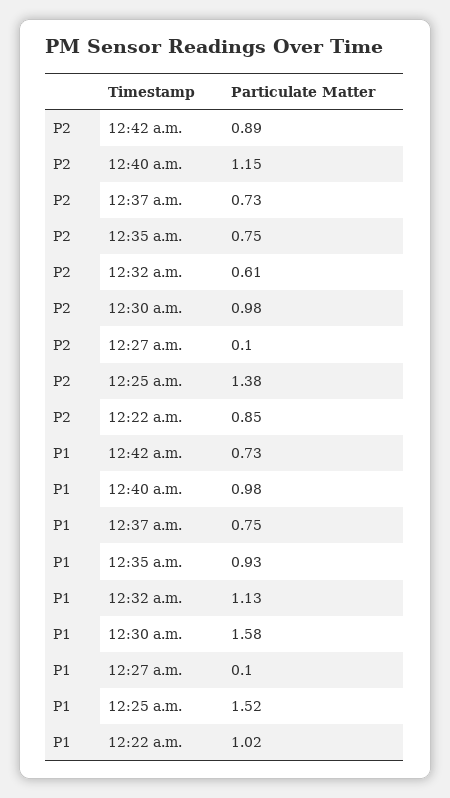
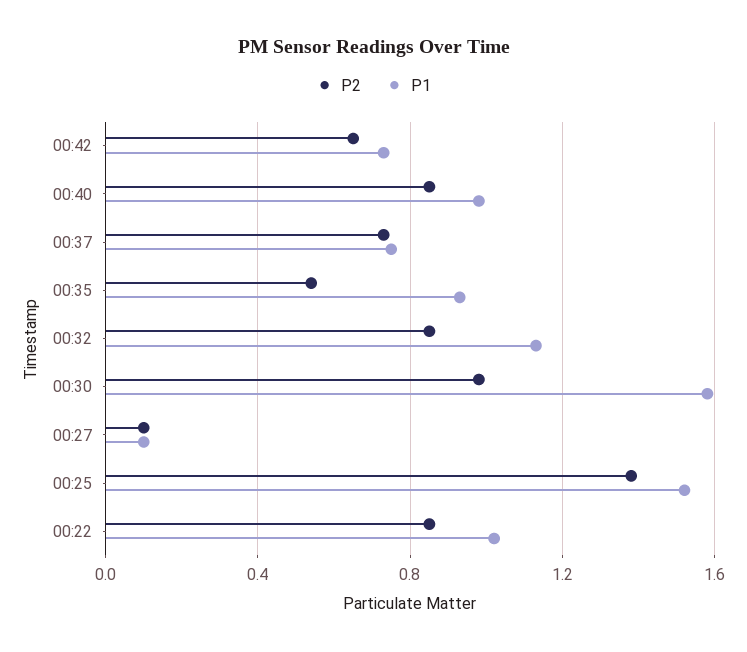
P2, 12:42 a.m.: 0.89 -> 0.65
P2, 12:40 a.m.: 1.15 -> 0.85
P2, 12:35 a.m.: 0.75 -> 0.55
P2, 12:32 a.m.: 0.61 -> 0.85

